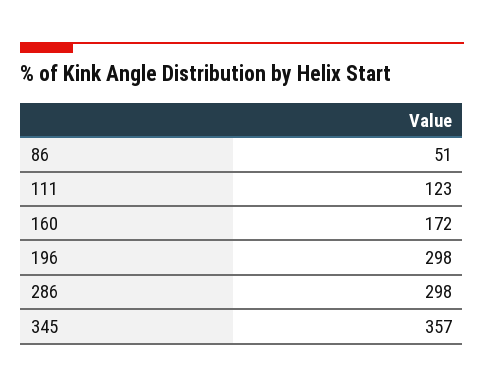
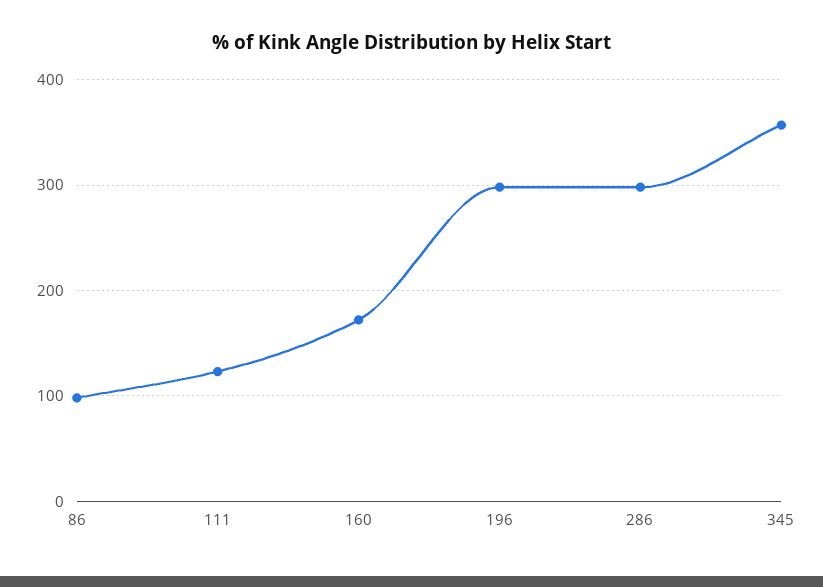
86: 51 -> 100

